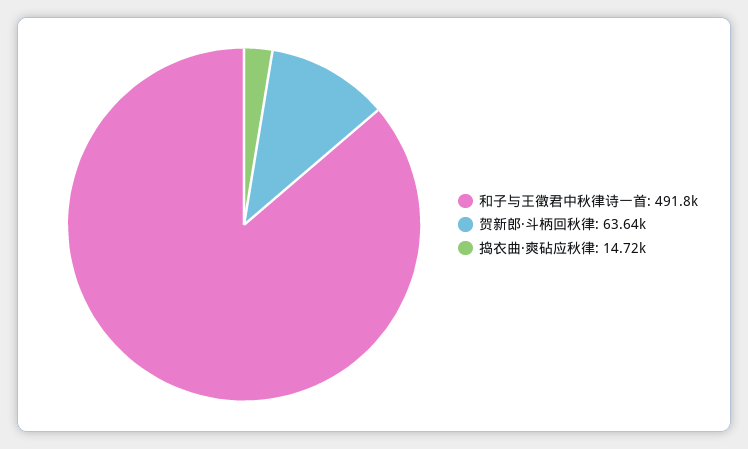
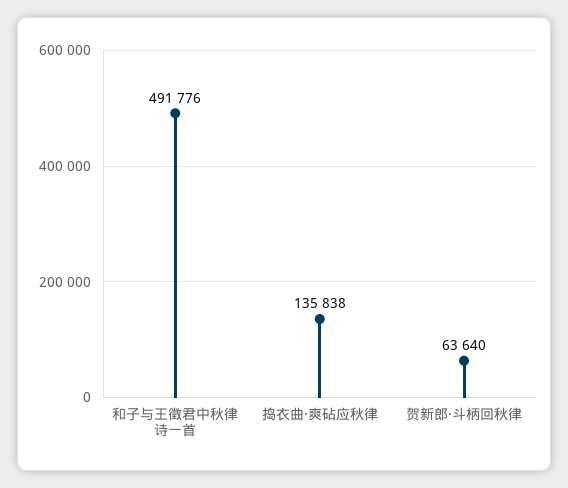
捣衣曲·爽砧应秋律: 14720 -> 135838

